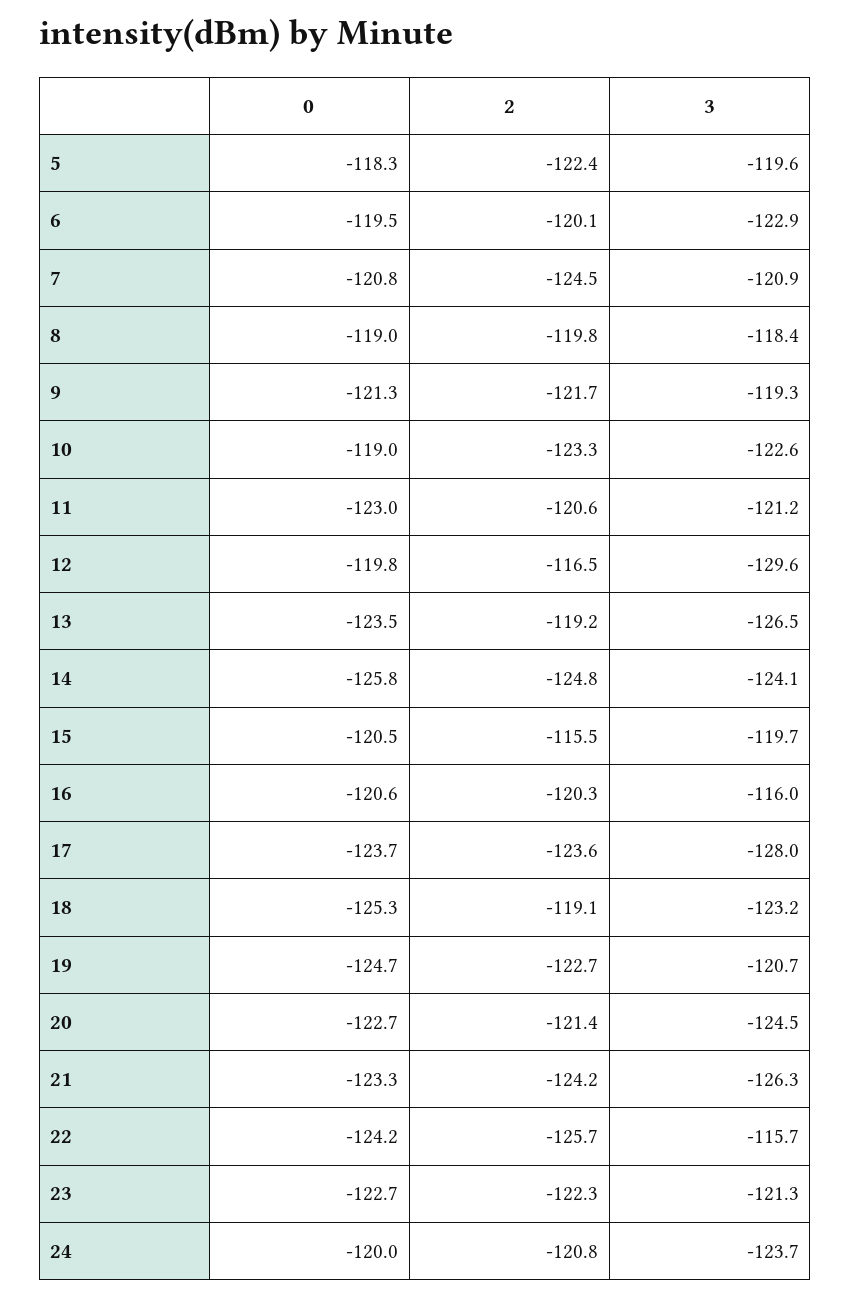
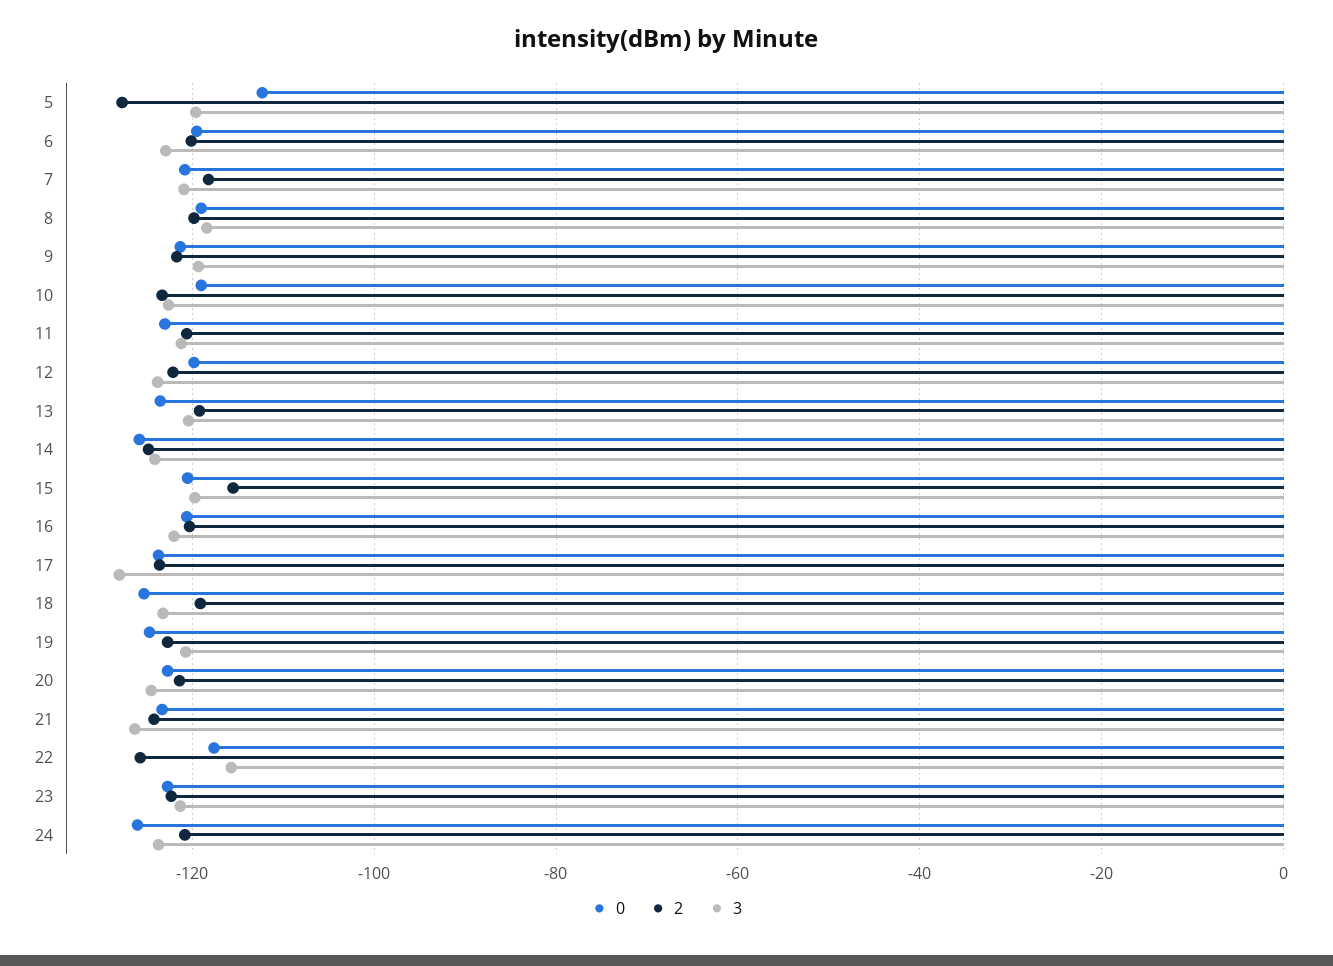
0, 5: -118.3 -> -112
2, 5: -122.4 -> -128
2, 7: -124.5 -> -118
2, 12: -116.5 -> -122
3, 12: -129.6 -> -124
3, 13: -126.5 -> -120
3, 16: -116 -> -122
0, 22: -124.2 -> -118
0, 24: -120 -> -126

